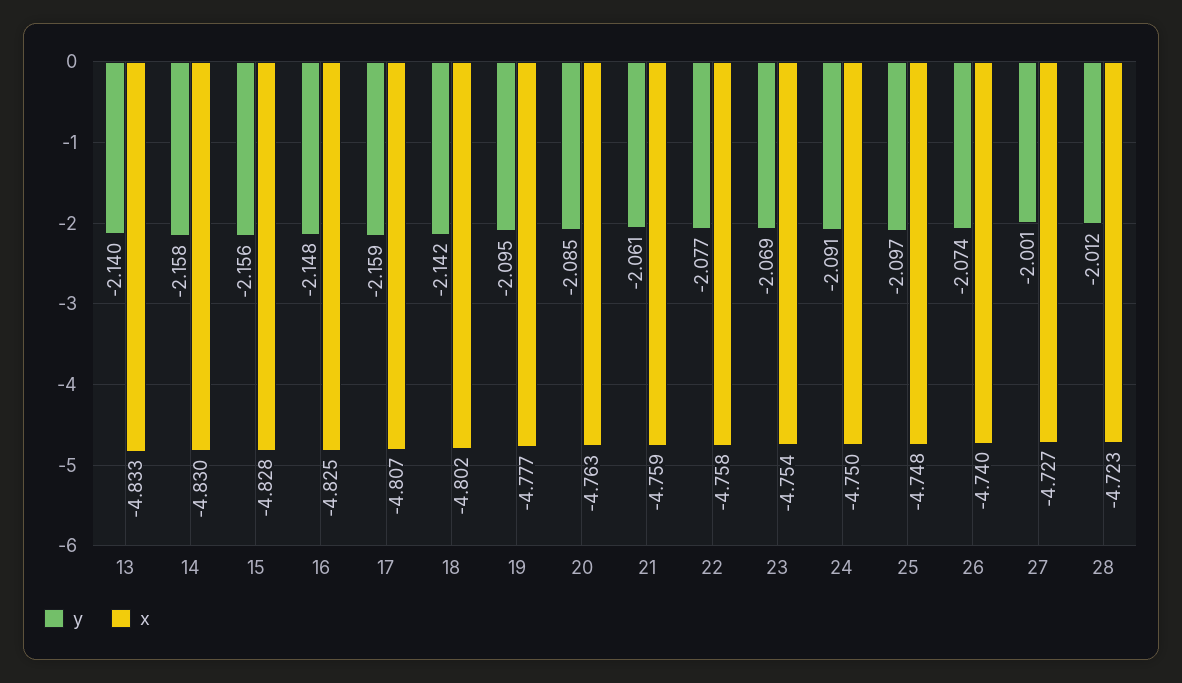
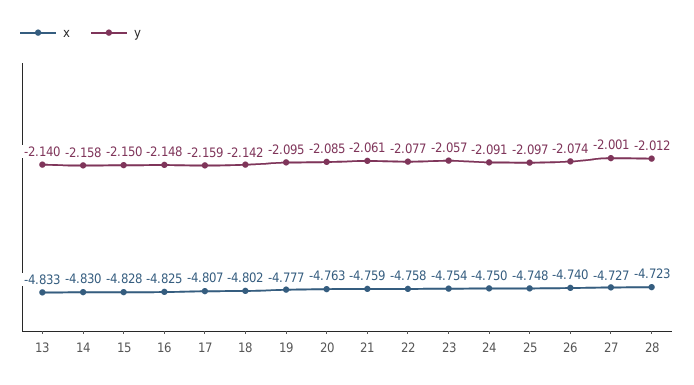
y, 15: -2.156 -> -2.15
y, 23: -2.069 -> -2.057

